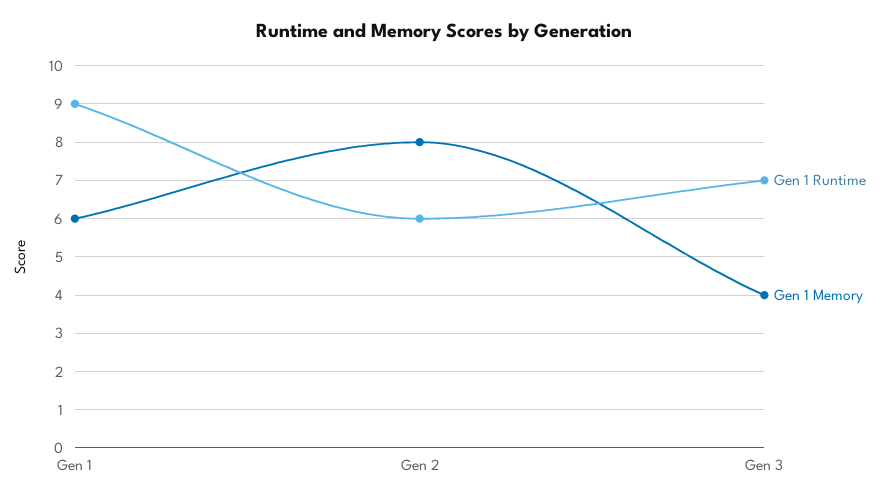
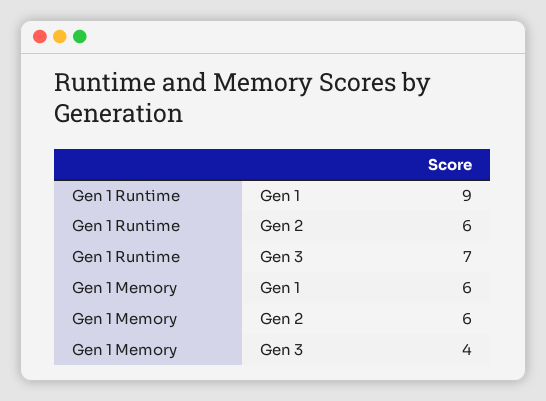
Gen 1 Memory, Gen 2: 8 -> 6

